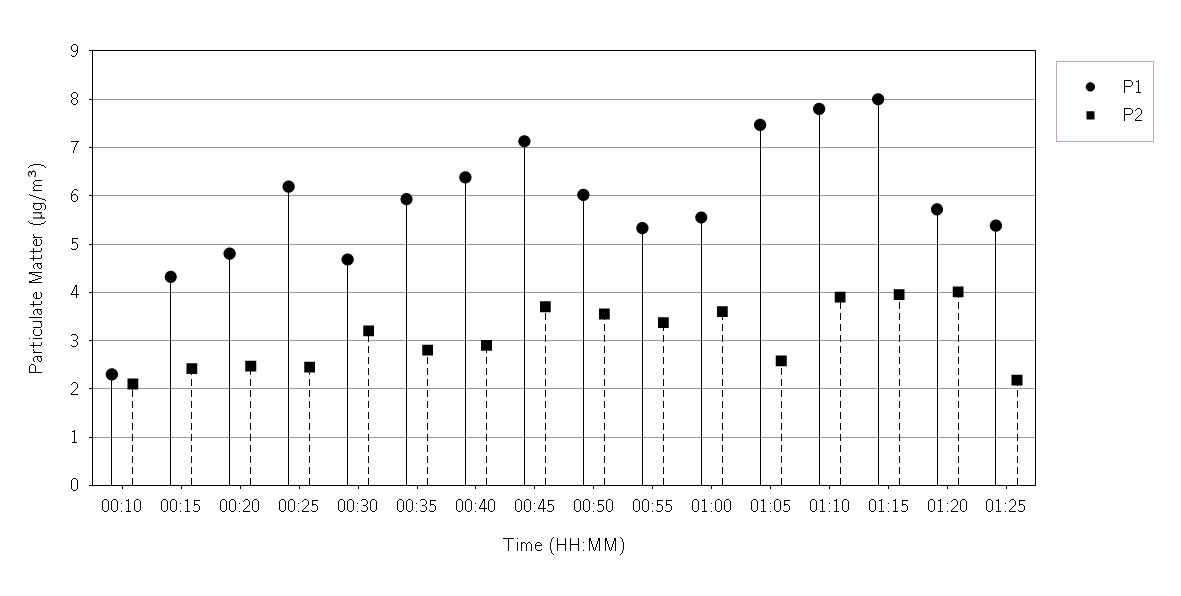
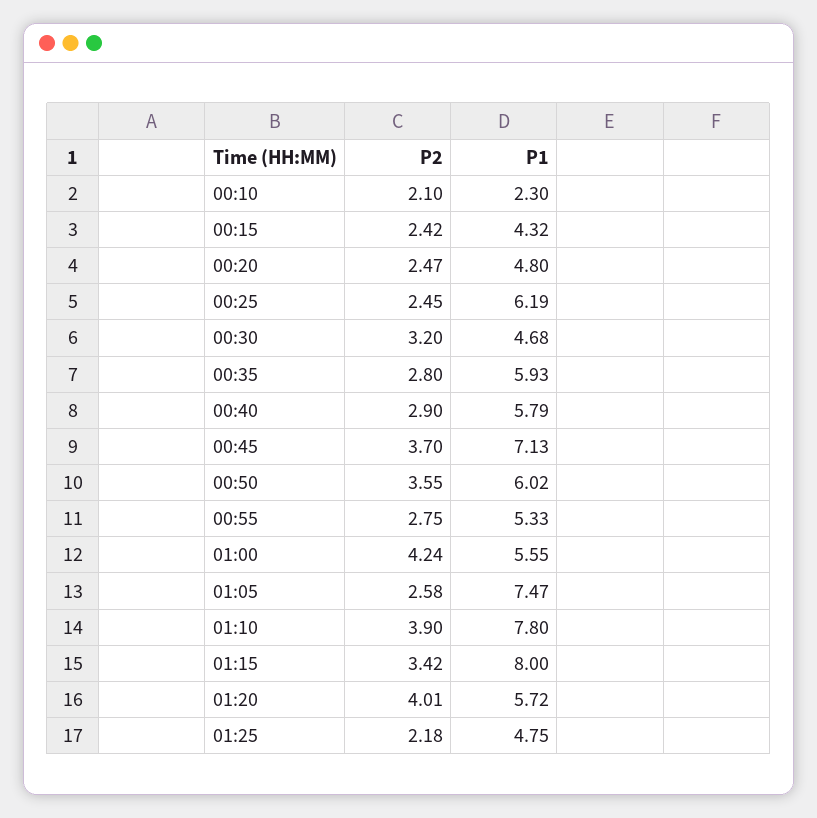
P1, 00:40: 6.4 -> 5.79
P2, 00:55: 3.4 -> 2.75
P2, 01:00: 3.6 -> 4.24
P2, 01:15: 4 -> 3.42
P1, 01:25: 5.4 -> 4.75

